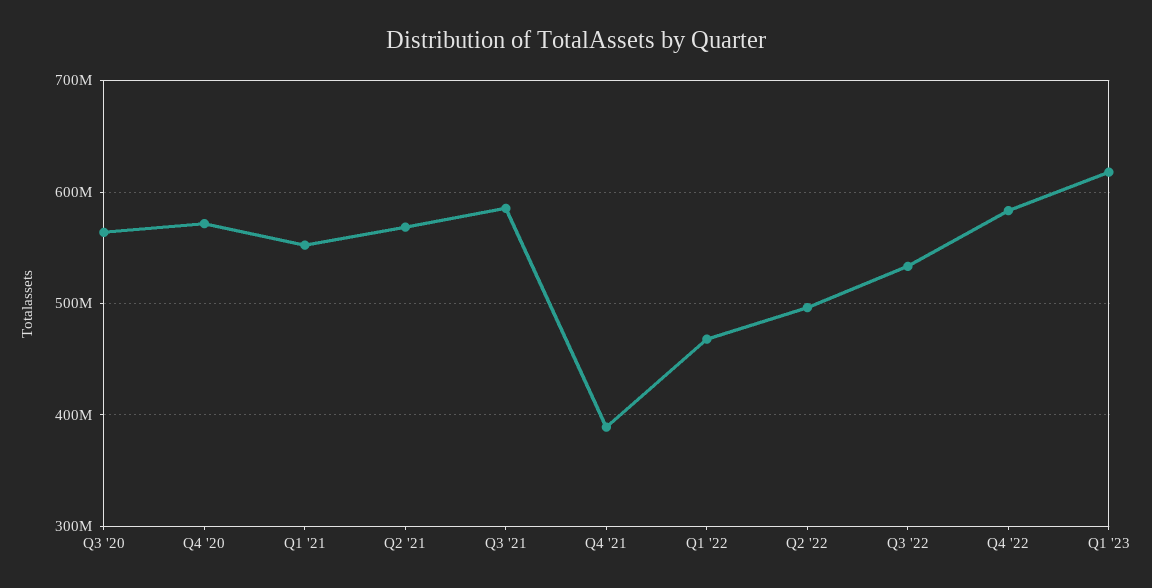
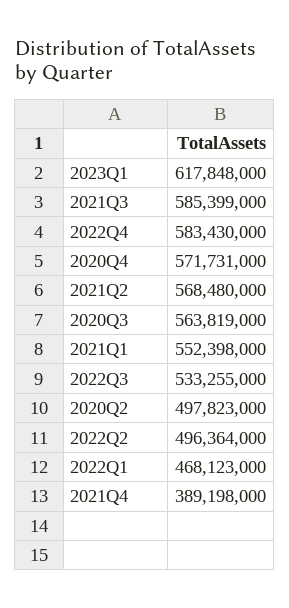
2020Q2: none -> 497823000

